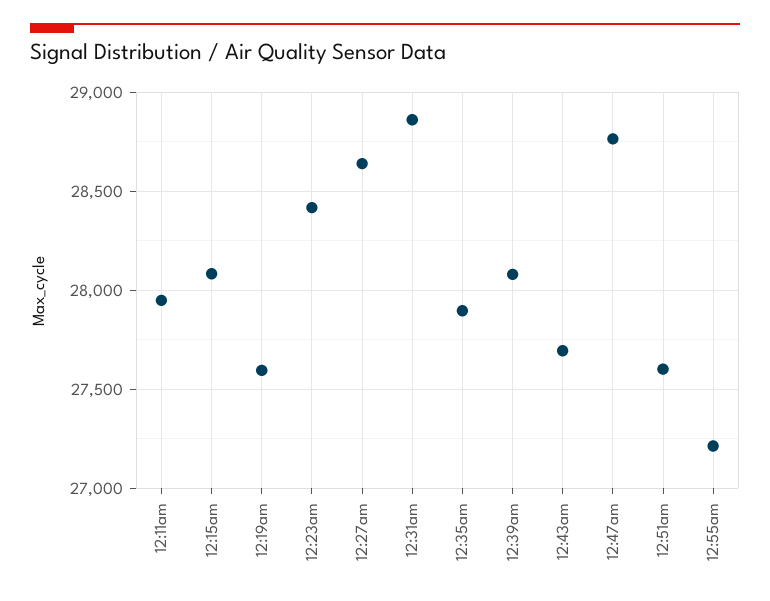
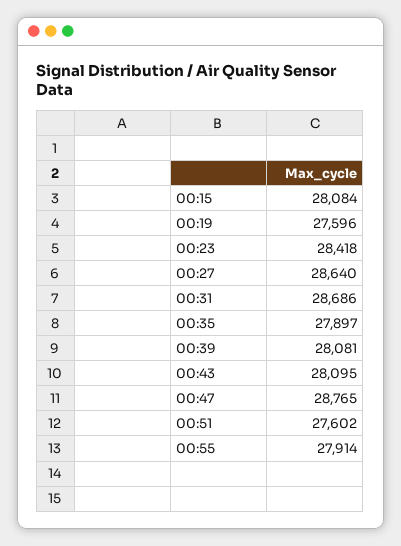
12:11am: 27950 -> none
12:31am: 28850 -> 28686
12:43am: 27700 -> 28095
12:55am: 27200 -> 27914

